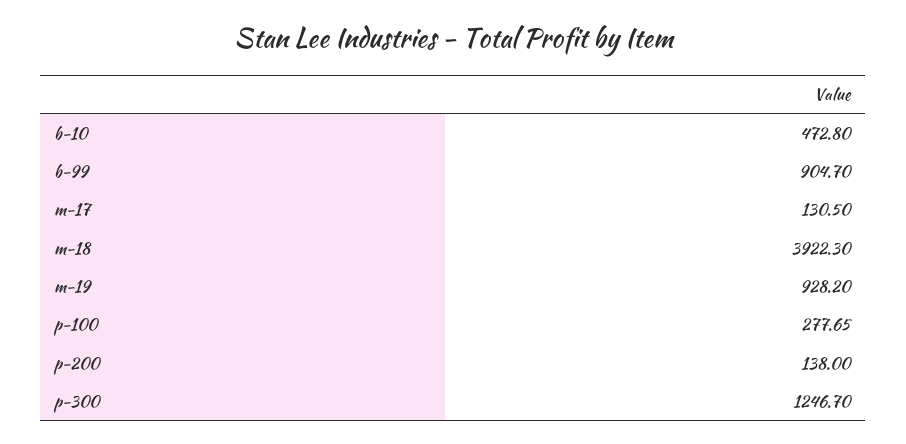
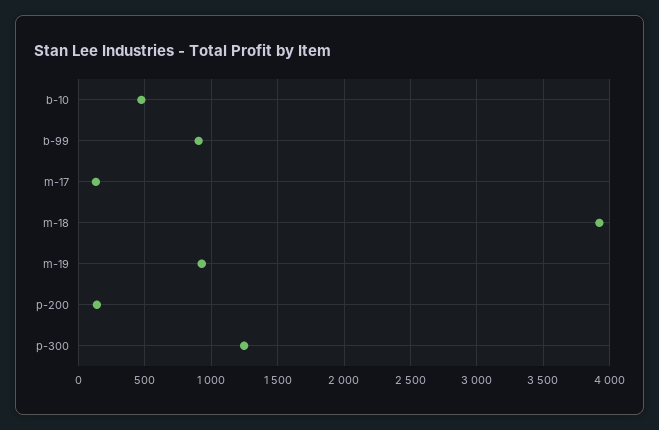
p-100: 277.65 -> none

